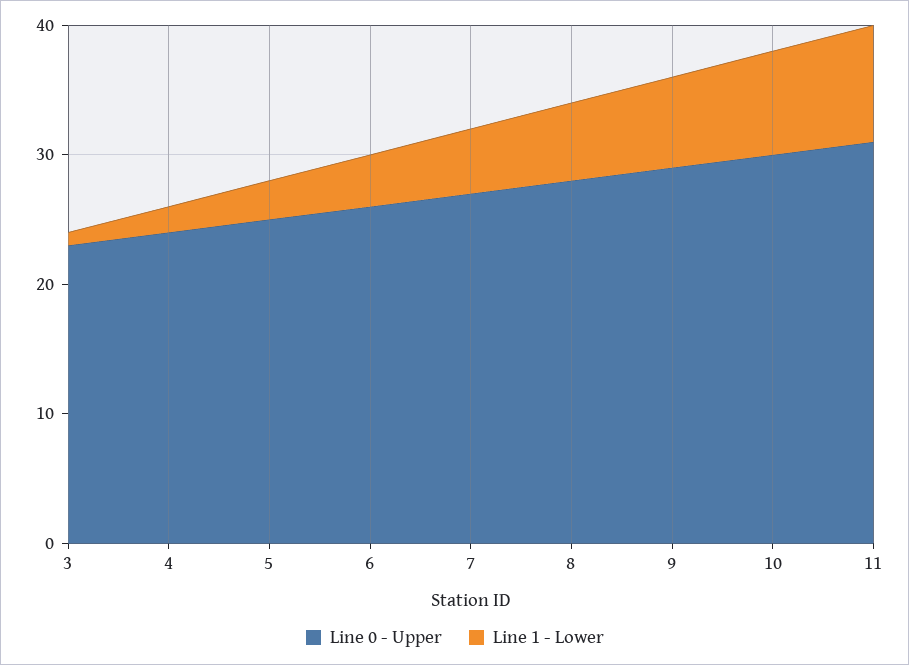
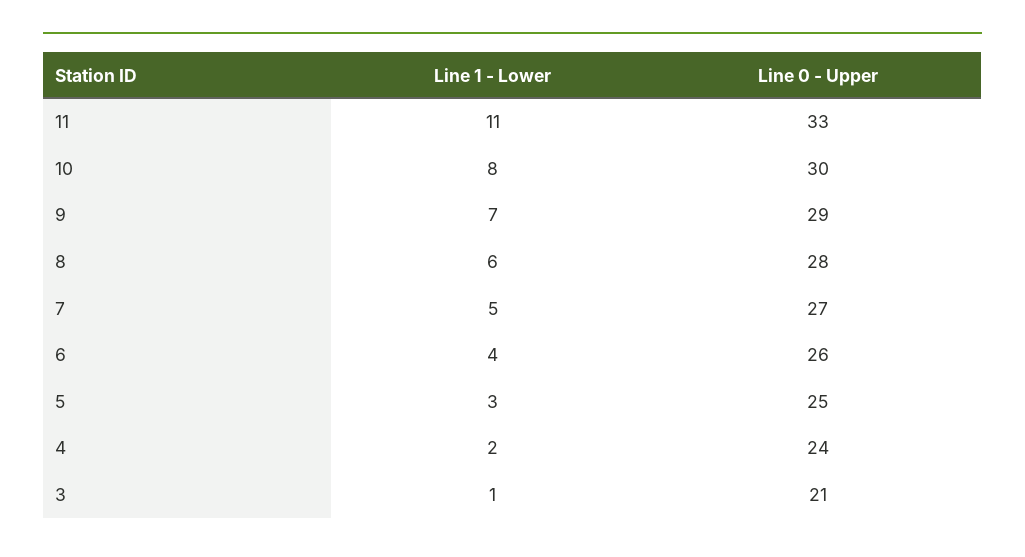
Line 0 - Upper, 3: 23 -> 21
Line 0 - Upper, 11: 31 -> 33
Line 1 - Lower, 11: 9 -> 11

